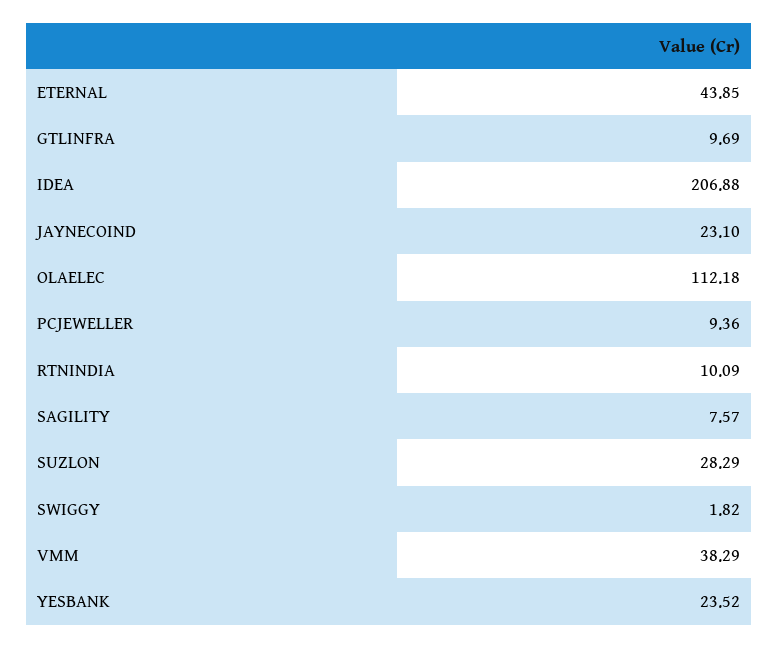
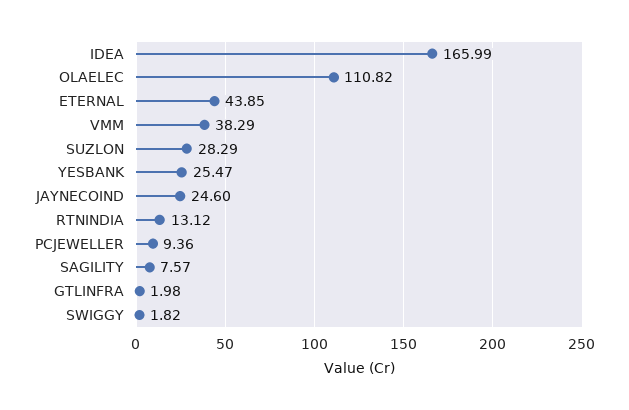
GTLINFRA: 9.69 -> 1.98
IDEA: 206.88 -> 165.99
JAYNECOIND: 23.1 -> 24.6
OLAELEC: 112.18 -> 110.82
RTNINDIA: 10.09 -> 13.12
YESBANK: 23.52 -> 25.47

